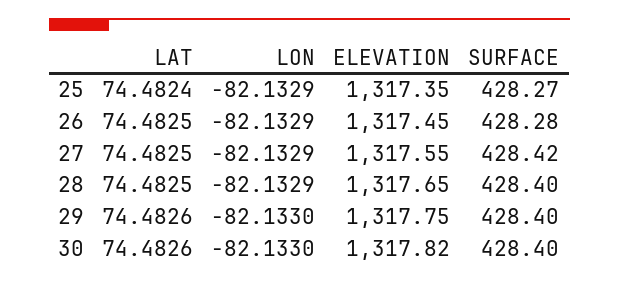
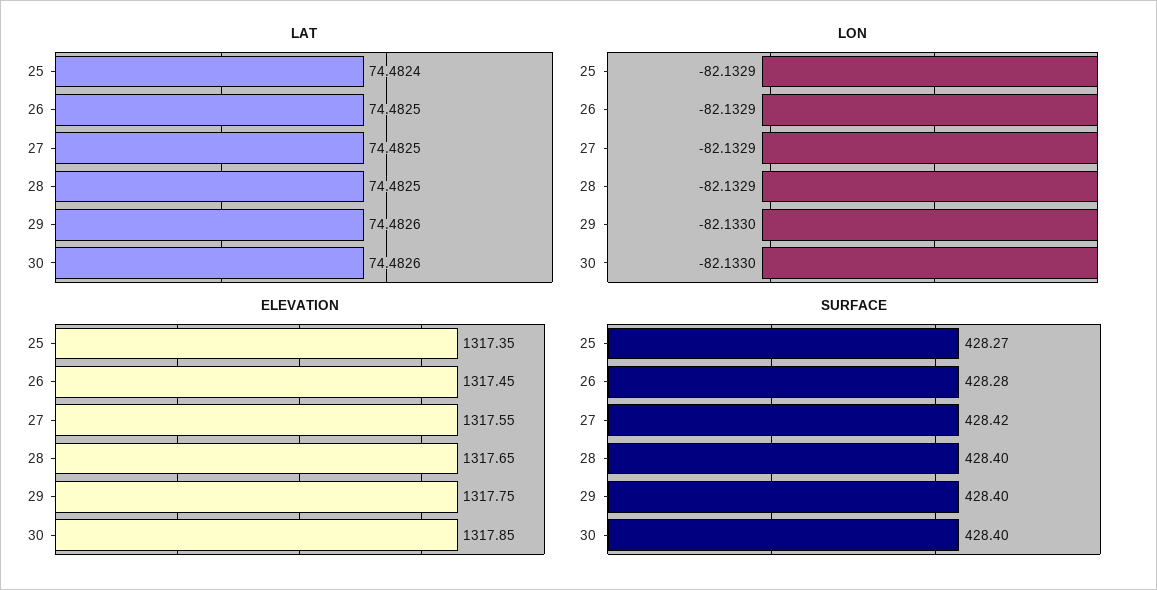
ELEVATION, 30: 1317.82 -> 1317.85

